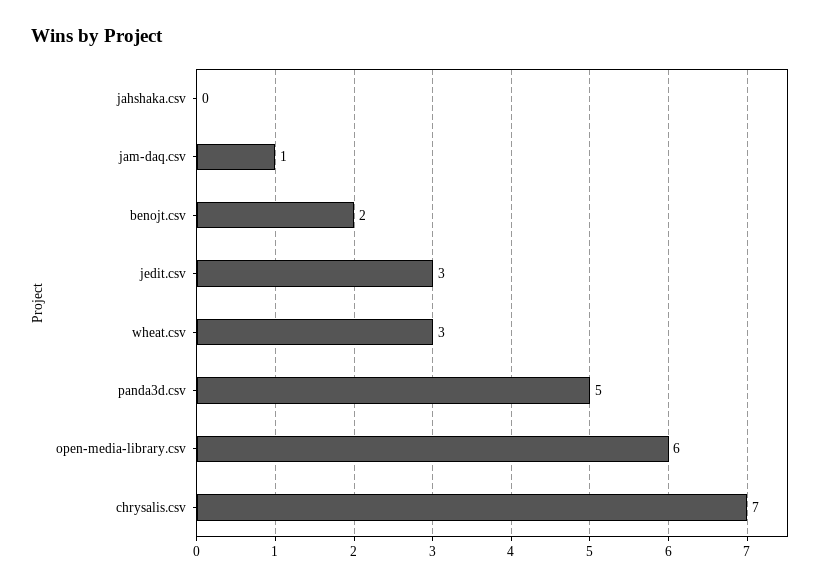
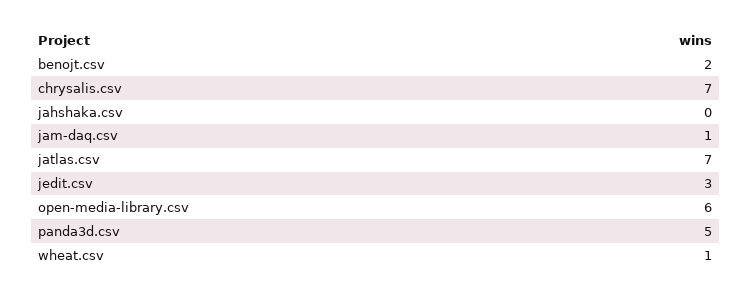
wheat.csv: 3 -> 1
jatlas.csv: none -> 7

